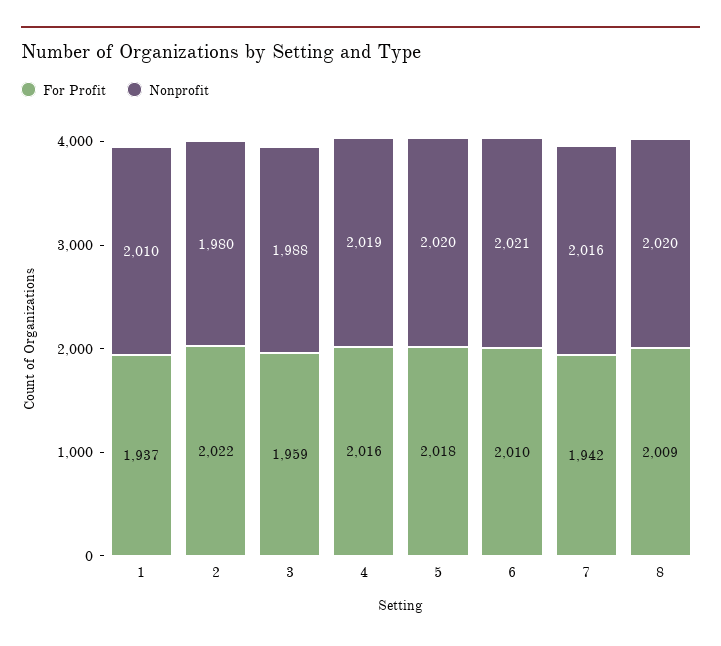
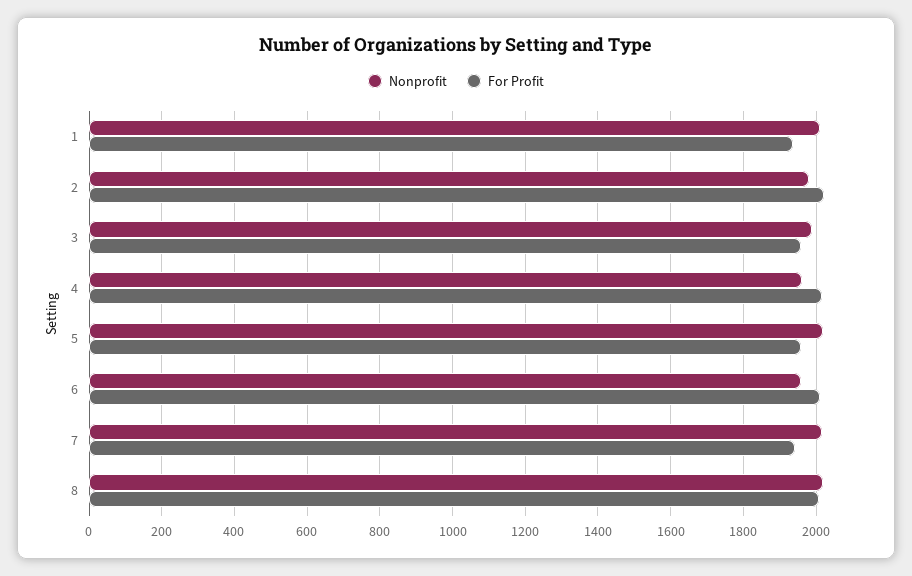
Nonprofit, 4: 2019 -> 1960
For Profit, 5: 2018 -> 1960
Nonprofit, 6: 2021 -> 1960

